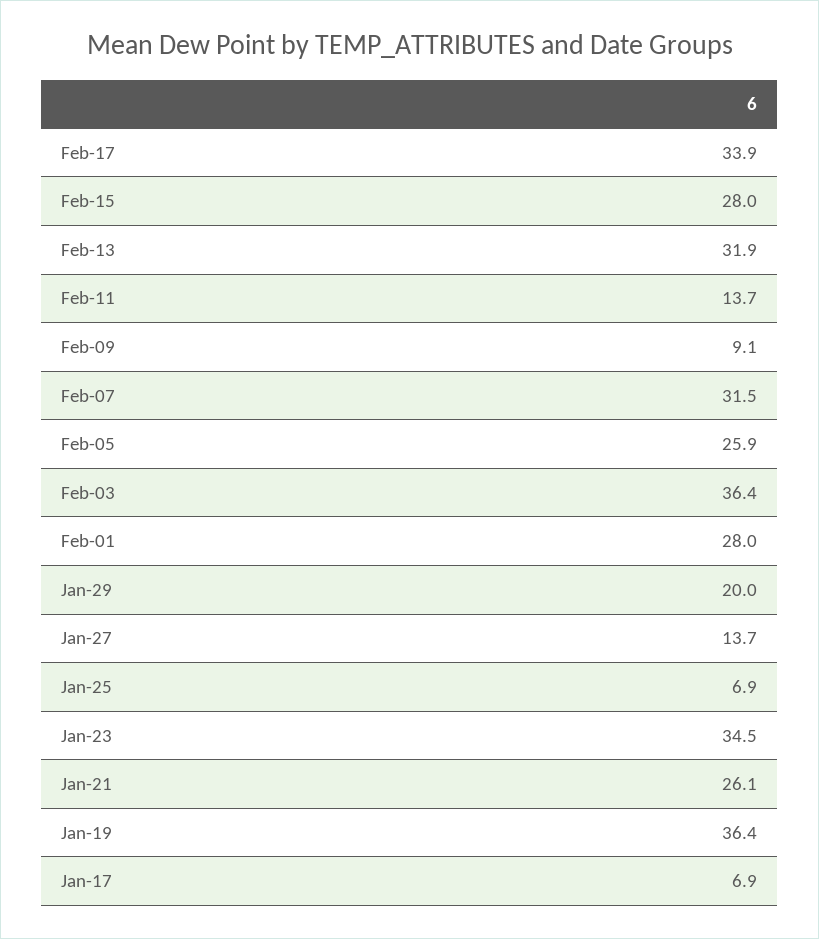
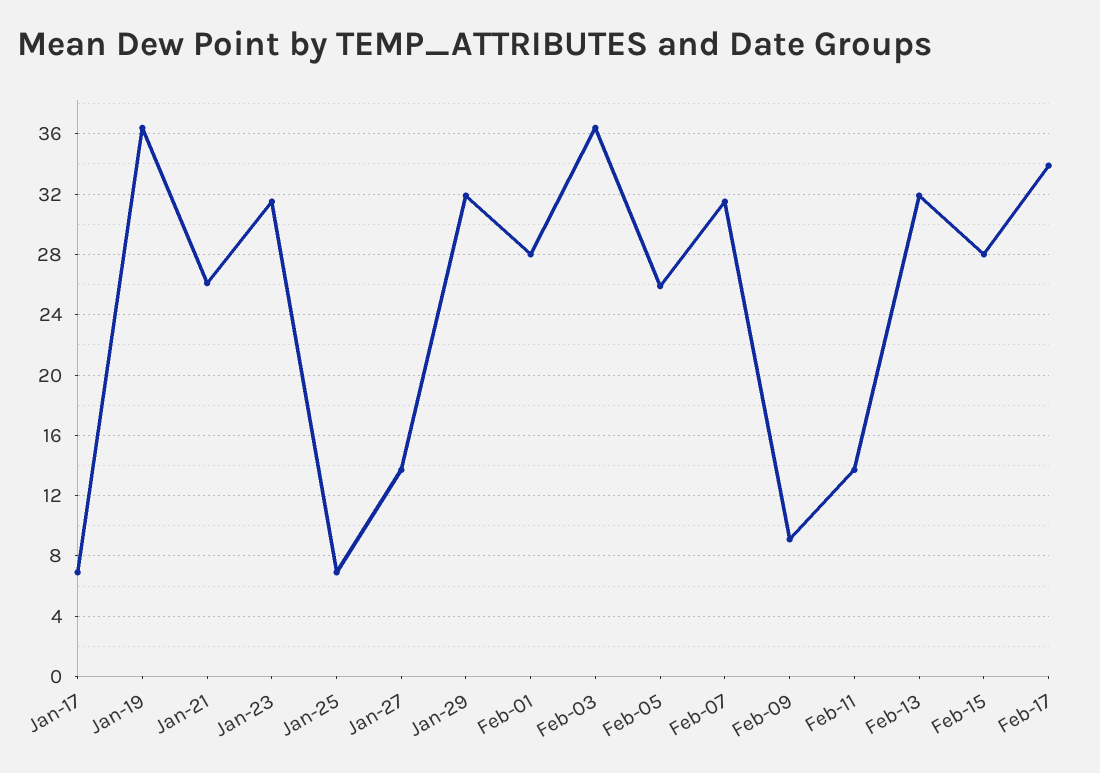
Jan-29: 20 -> 32
Jan-23: 34.5 -> 31.5

